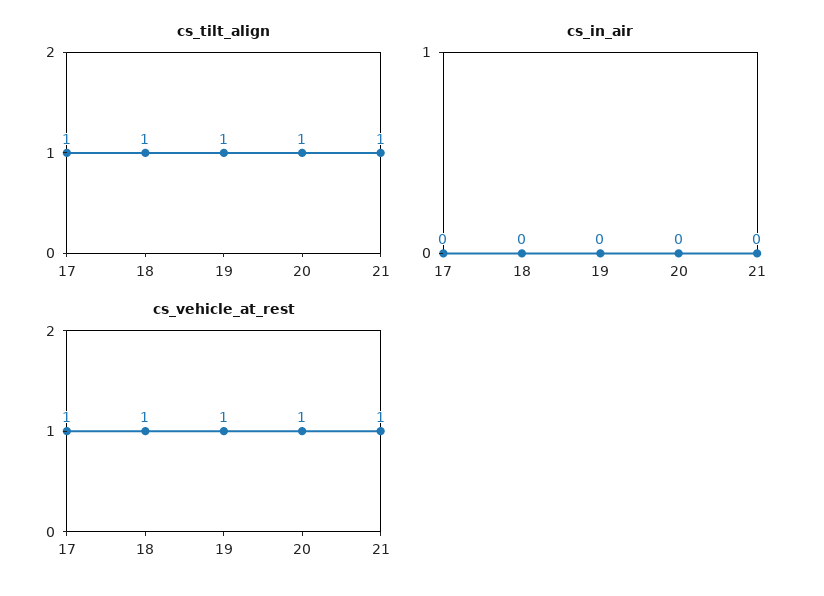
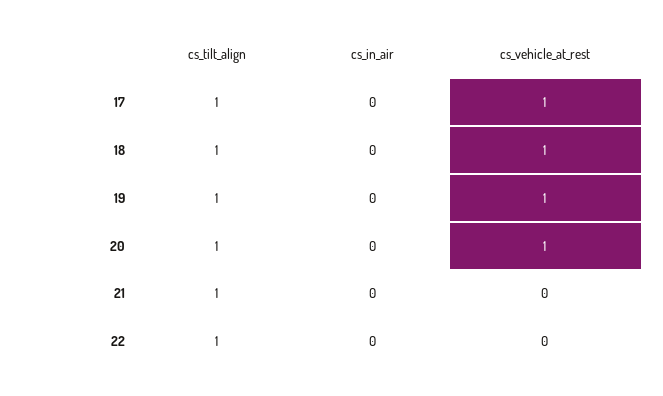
cs_vehicle_at_rest, 21: 1 -> 0
cs_tilt_align, 22: none -> 1
cs_in_air, 22: none -> 0
cs_vehicle_at_rest, 22: none -> 0

